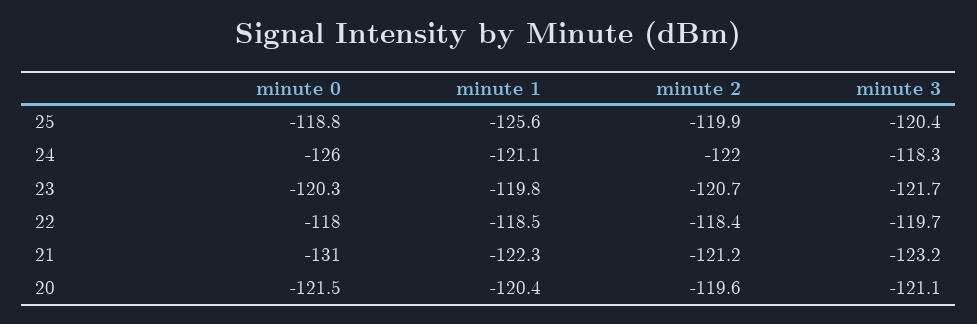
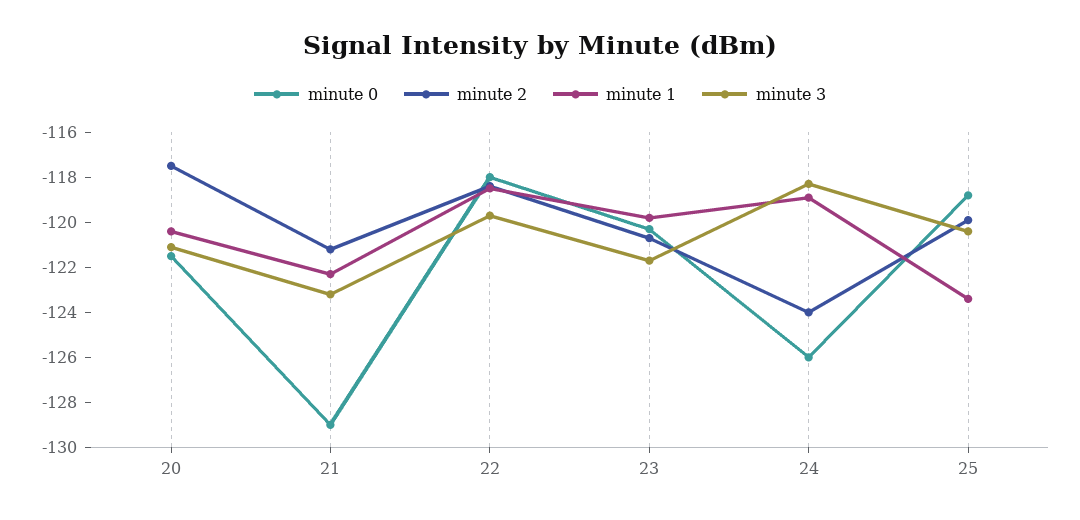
minute 1, 25: -125.6 -> -123.5
minute 1, 24: -121.1 -> -119
minute 2, 24: -122 -> -124
minute 0, 21: -131 -> -129
minute 2, 20: -119.6 -> -117.5

